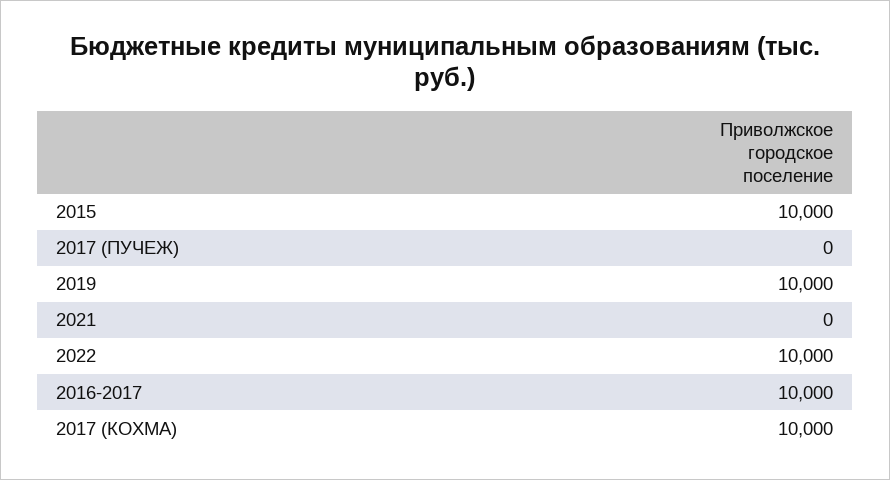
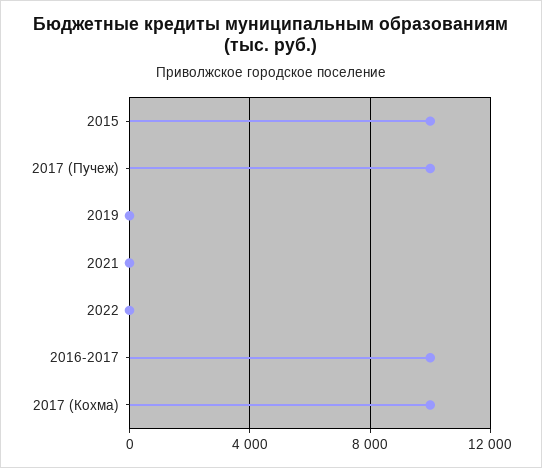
2017 (ПУЧЕЖ): 0 -> 10000
2019: 10000 -> 0
2022: 10000 -> 0

